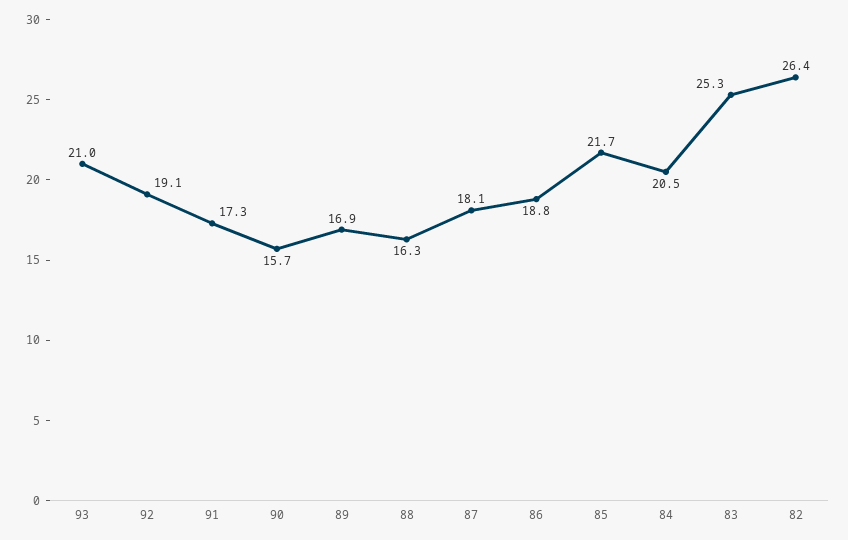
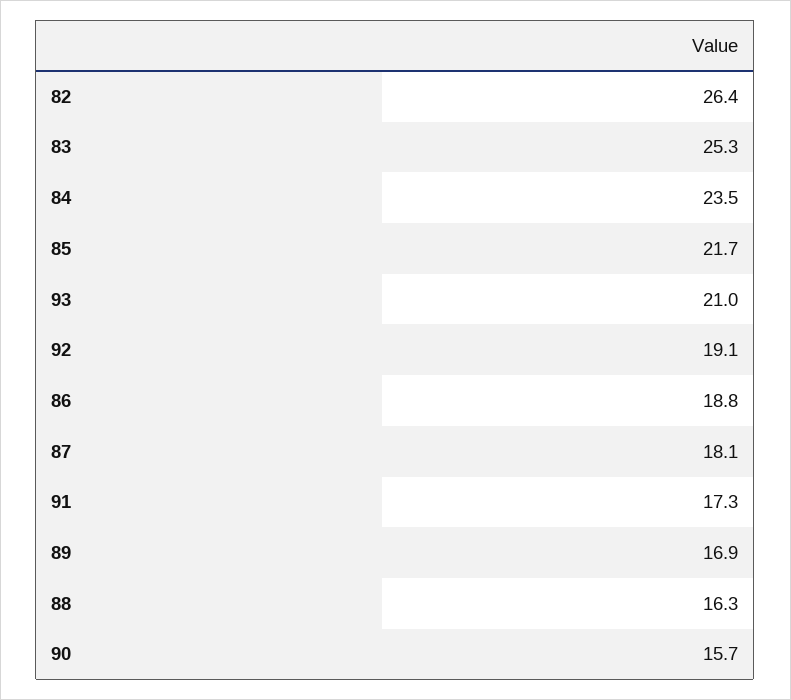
84: 20.5 -> 23.5

